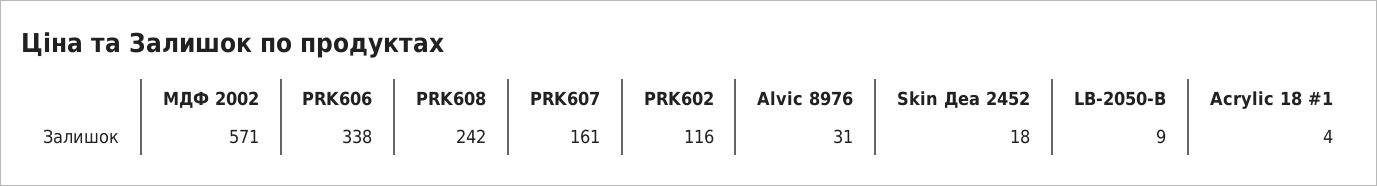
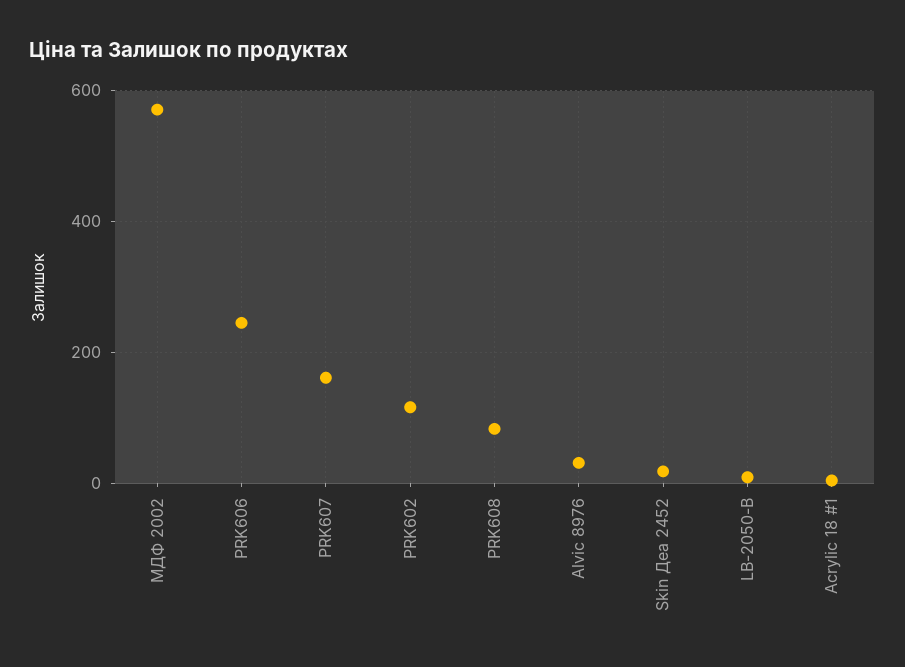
PRK606: 338 -> 240
PRK608: 242 -> 80

